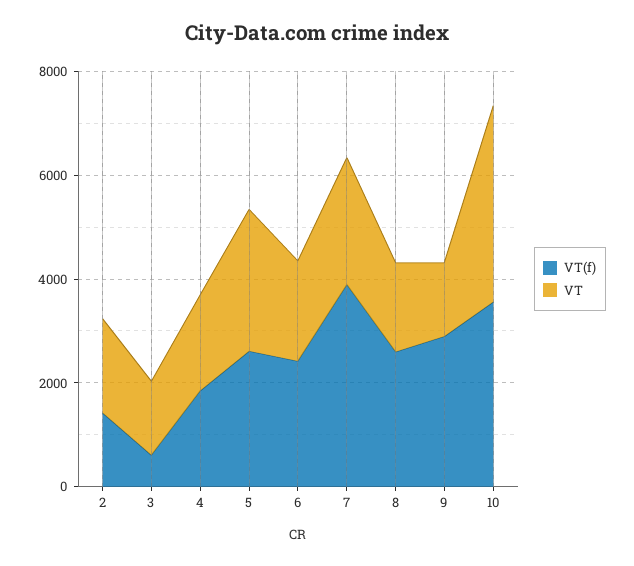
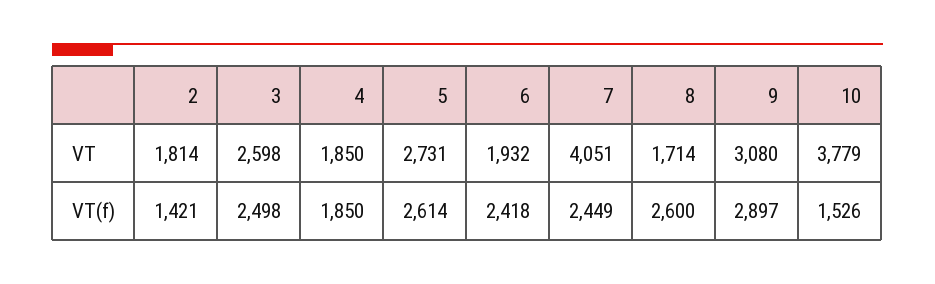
VT(f), 3: 500 -> 2498
VT, 3: 1500 -> 2598
VT(f), 7: 4000 -> 2449
VT, 7: 2500 -> 4051
VT, 9: 1500 -> 3080
VT(f), 10: 3500 -> 1526

